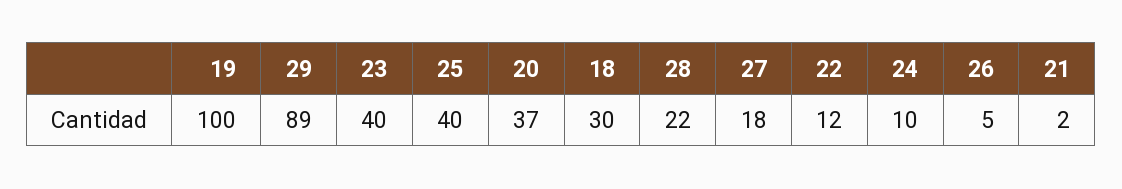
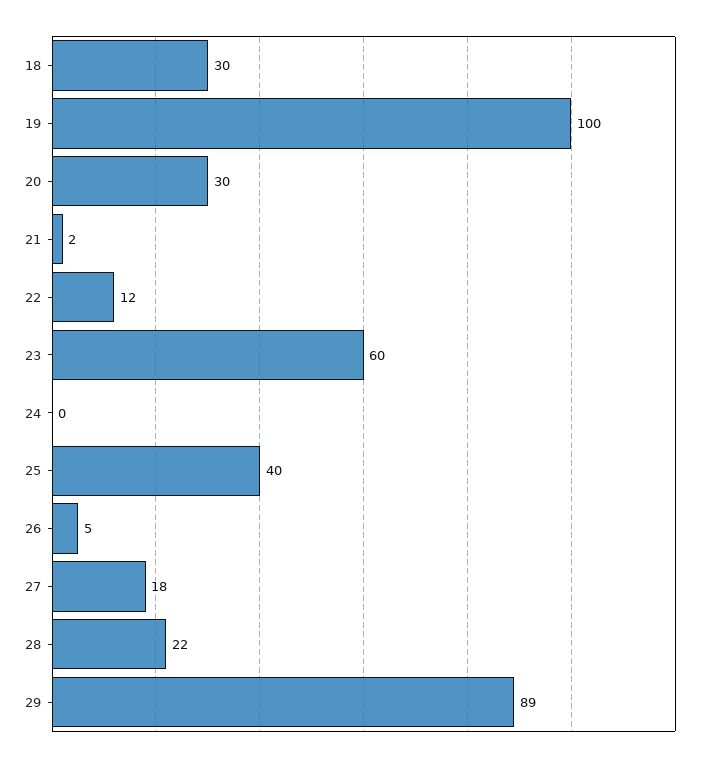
23: 40 -> 60
20: 37 -> 30
24: 10 -> 0

